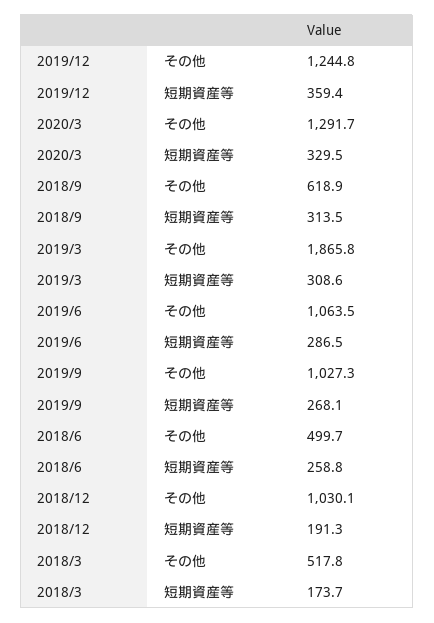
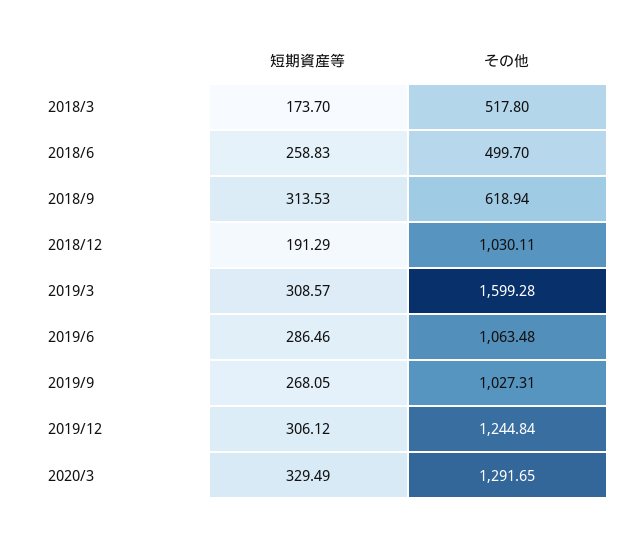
2019/12, 短期資産等: 359.4 -> 306.12
2019/3, その他: 1865.8 -> 1599.28

